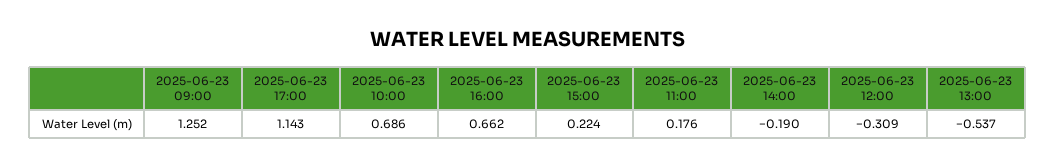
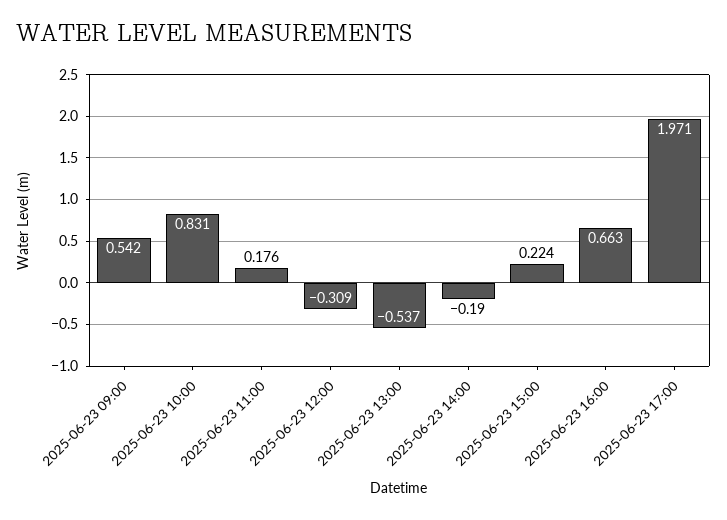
2025-06-23 09:00: 1.252 -> 0.542
2025-06-23 17:00: 1.143 -> 1.971
2025-06-23 10:00: 0.686 -> 0.831
2025-06-23 16:00: 0.662 -> 0.663

